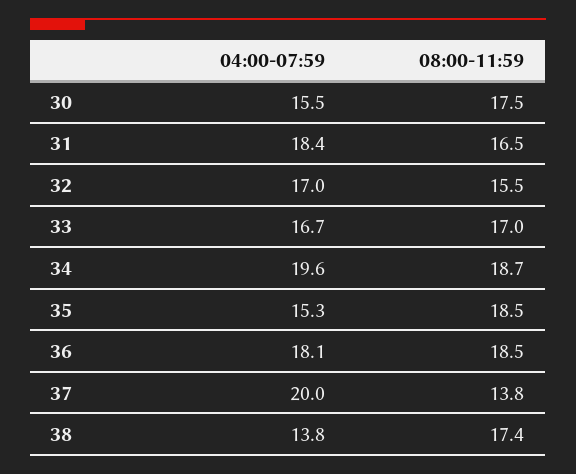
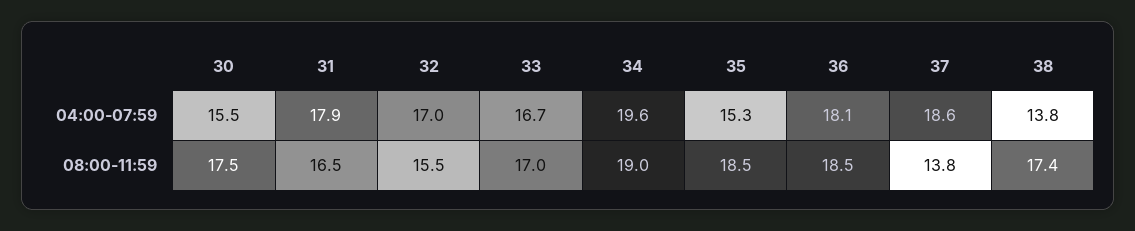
04:00-07:59, 31: 18.4 -> 17.9
08:00-11:59, 34: 18.7 -> 19
04:00-07:59, 37: 20 -> 18.6

